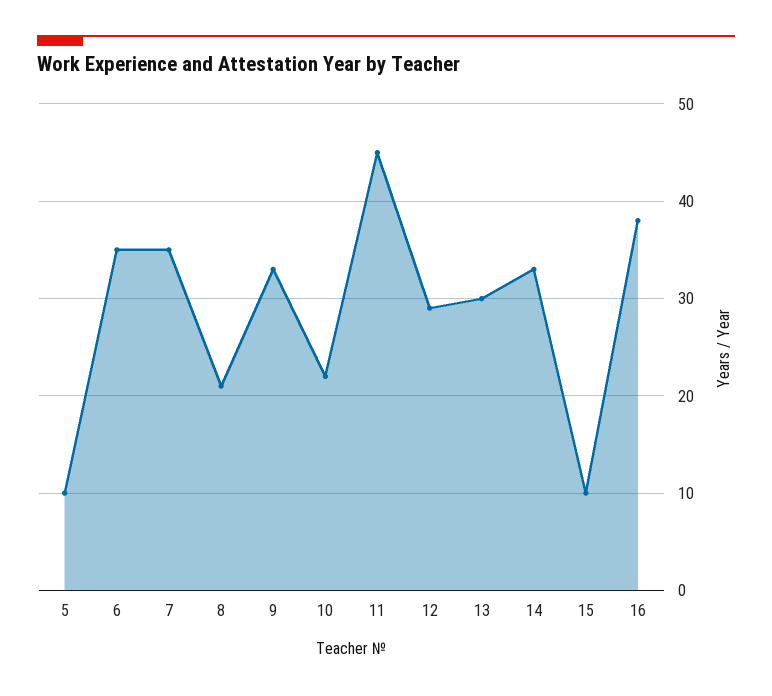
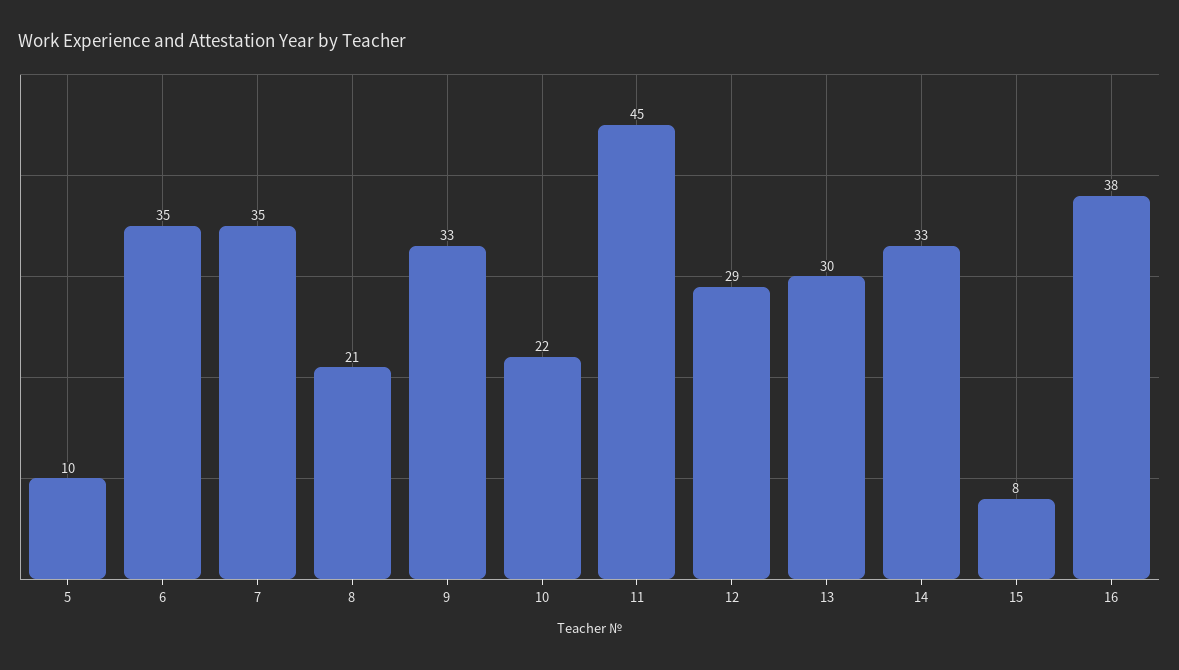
15: 10 -> 8

